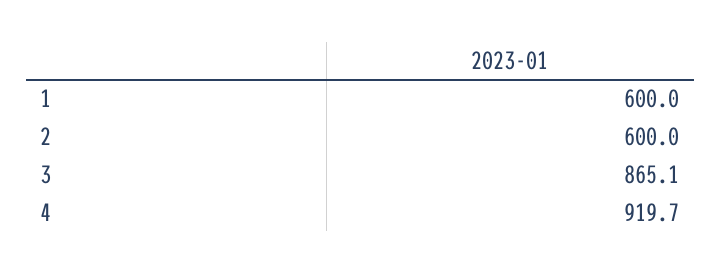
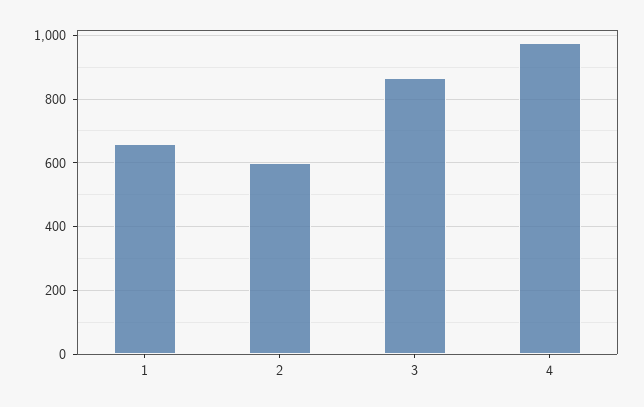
1: 600 -> 660
4: 919.7 -> 980

